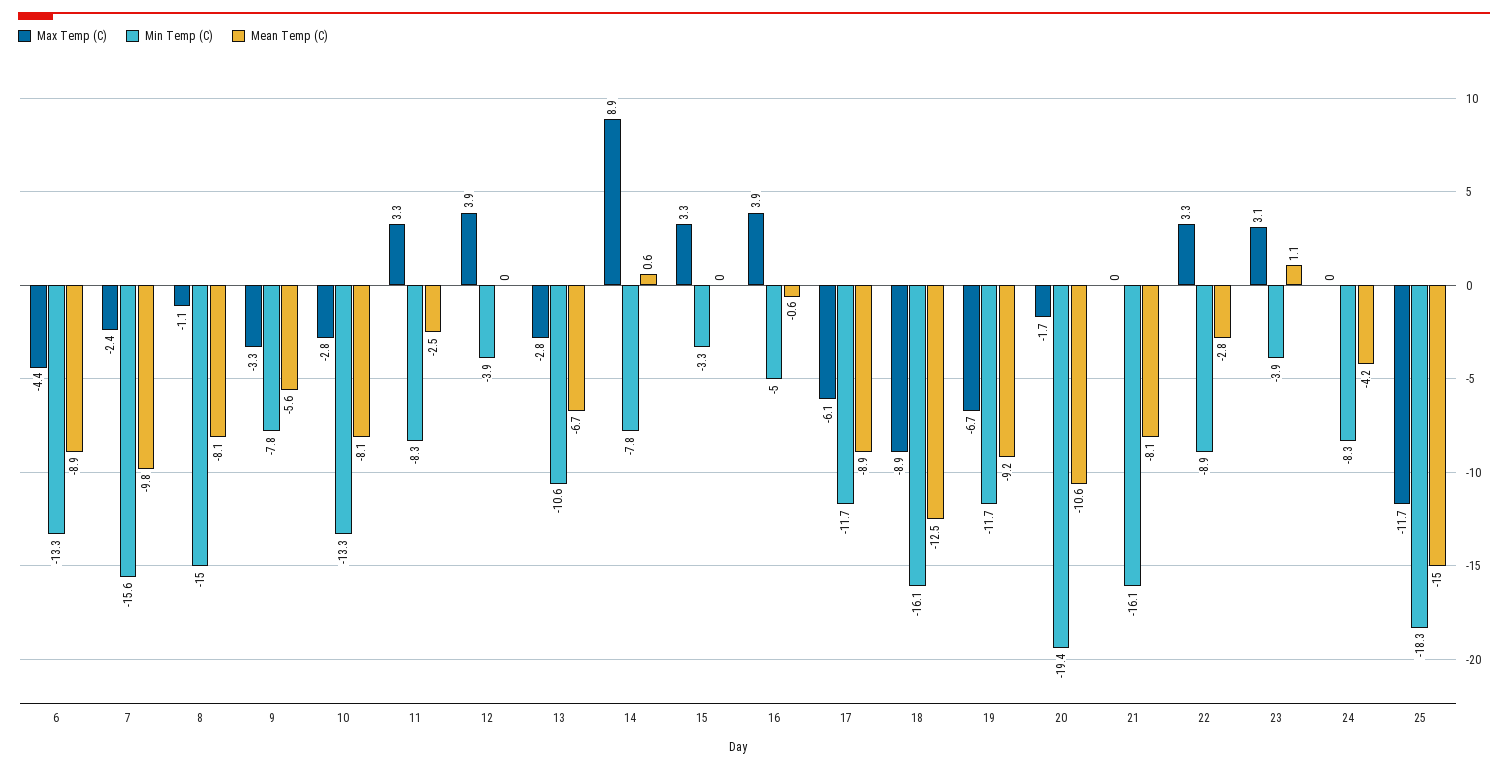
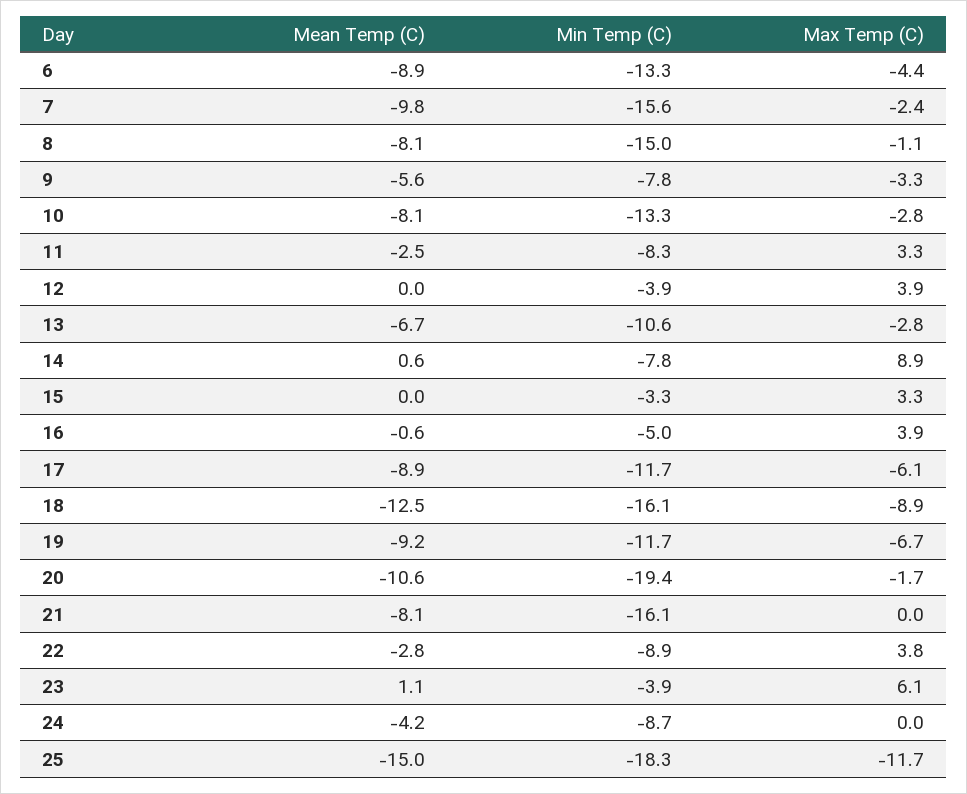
Max Temp (C), 22: 3.3 -> 3.8
Max Temp (C), 23: 3.1 -> 6.1
Min Temp (C), 24: -8.3 -> -8.7

